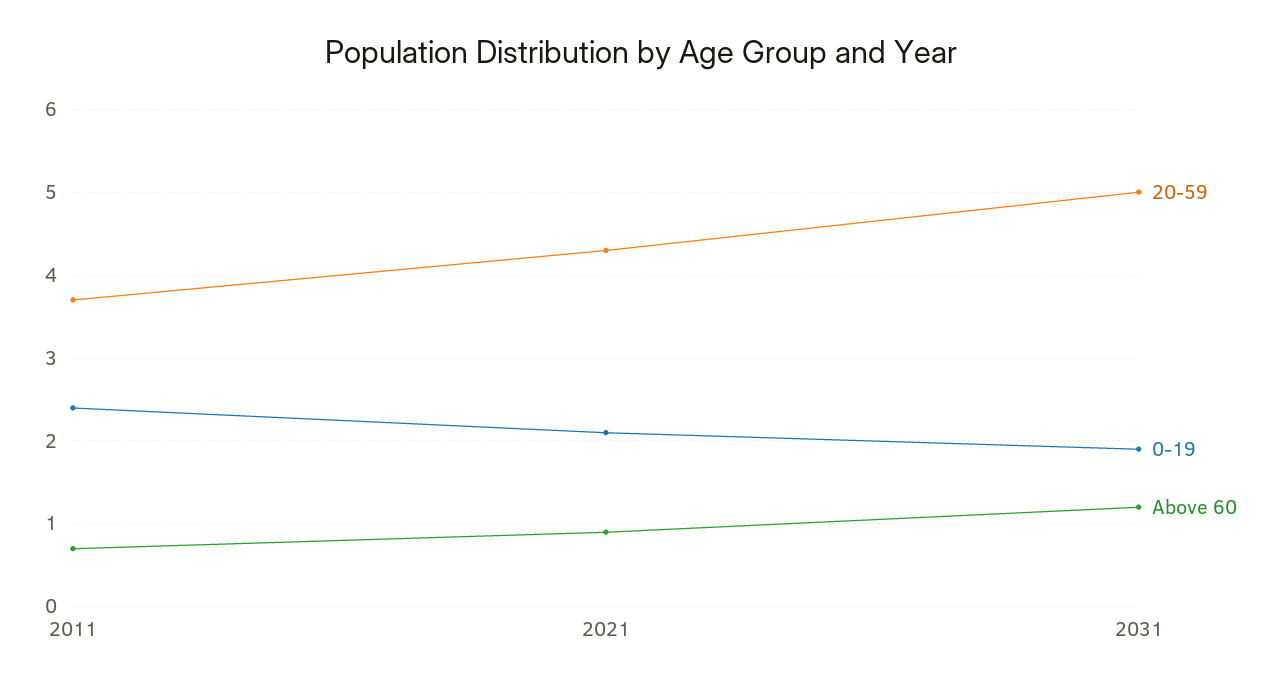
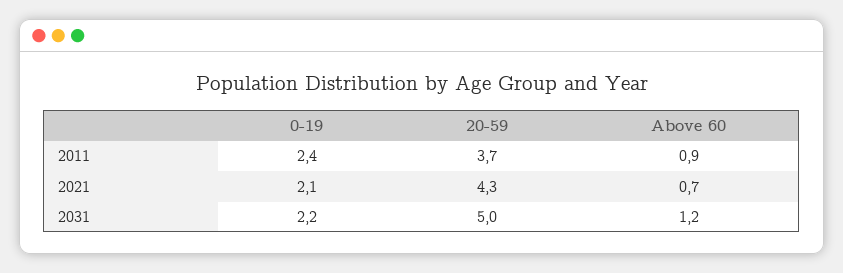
Above 60, 2011: 0.7 -> 0.9
Above 60, 2021: 0.9 -> 0.7
0-19, 2031: 1.9 -> 2.2

